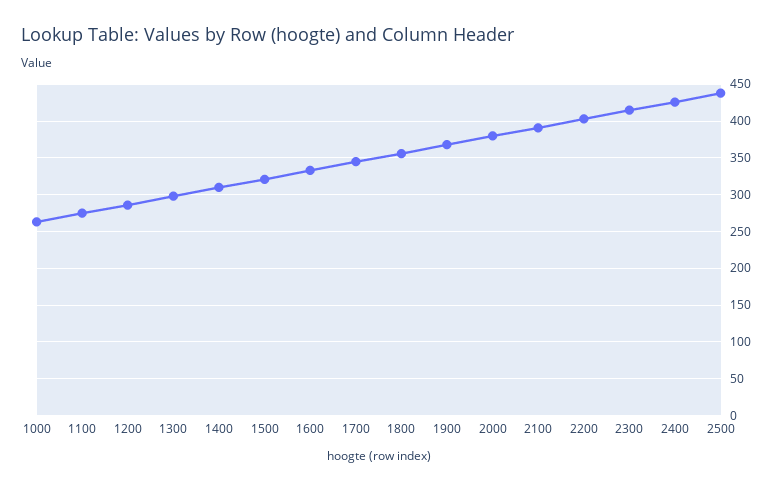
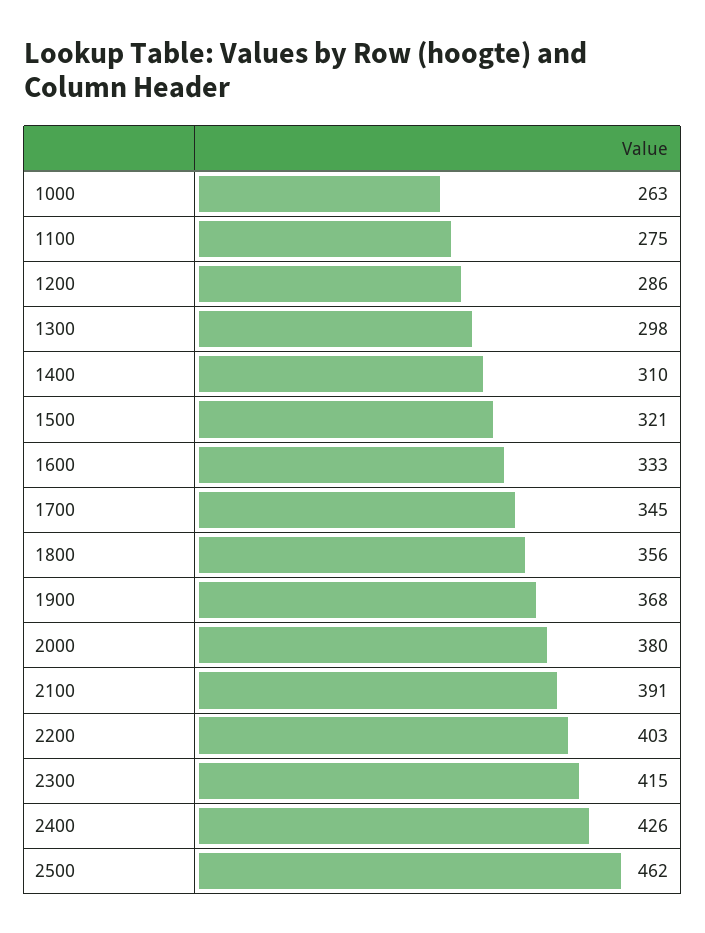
2500: 440 -> 462

